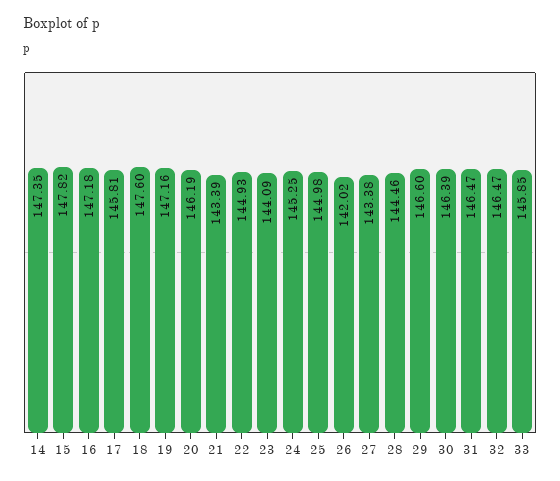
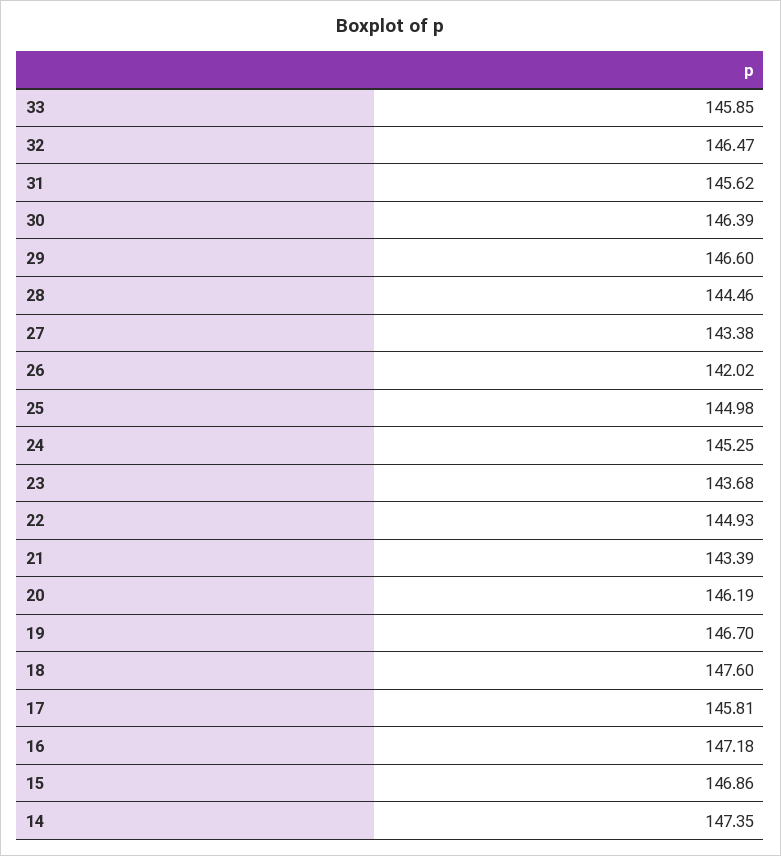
15: 147.82 -> 146.86
19: 147.16 -> 146.7
23: 144.09 -> 143.68
31: 146.47 -> 145.62

